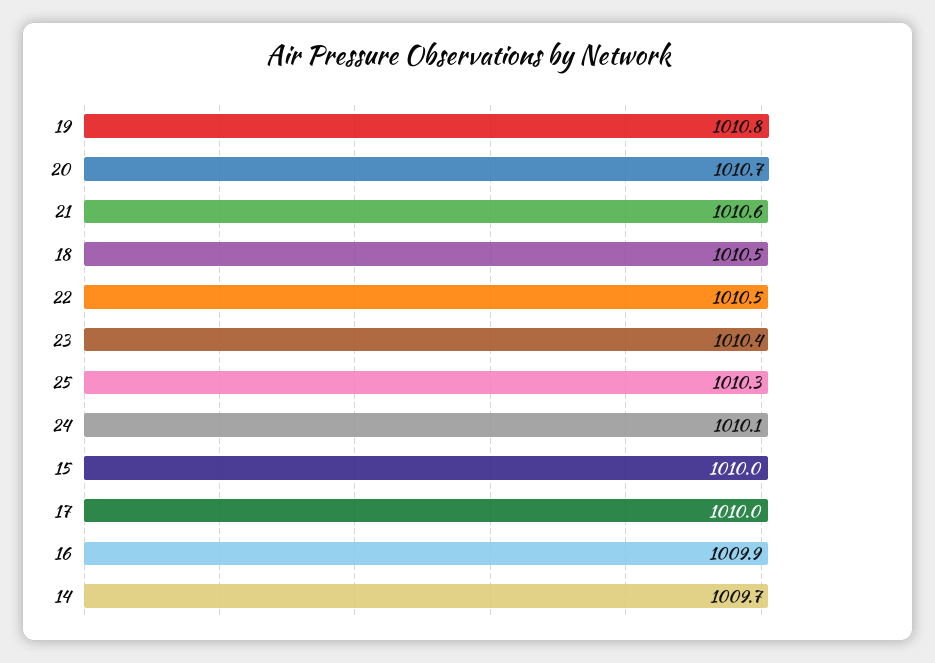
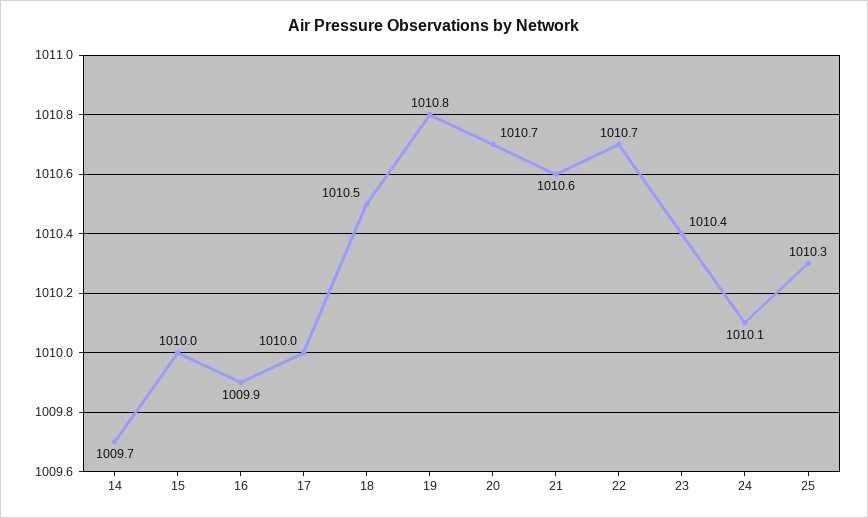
22: 1010.5 -> 1010.7

